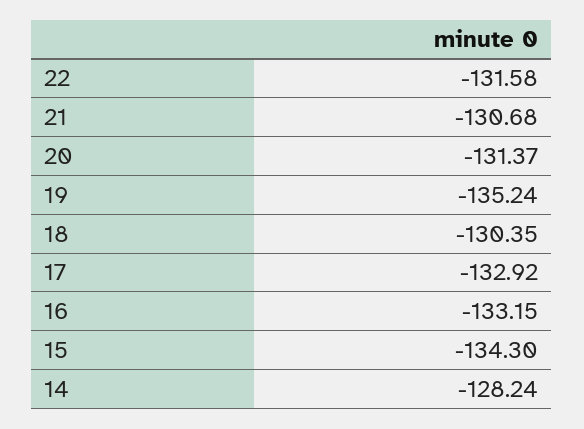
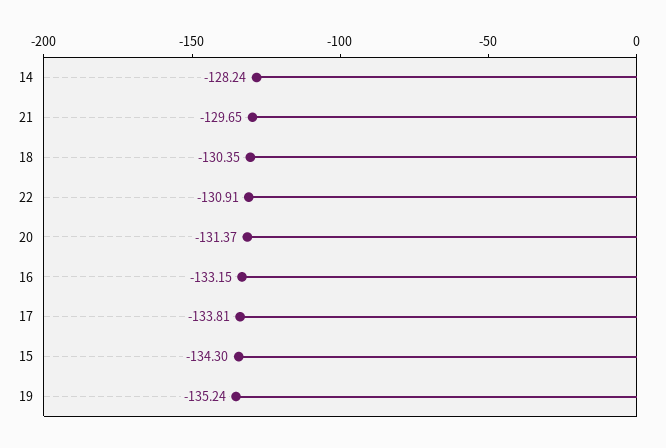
22: -131.58 -> -130.91
21: -130.68 -> -129.65
17: -132.92 -> -133.81

